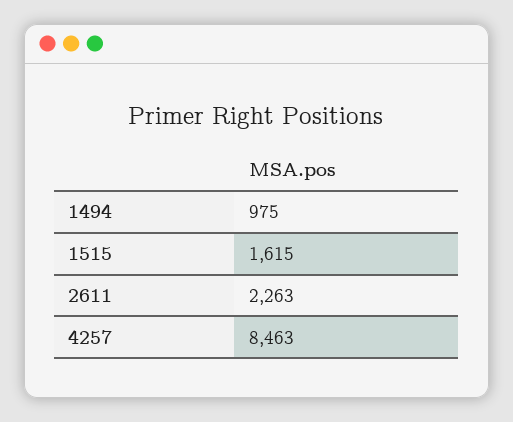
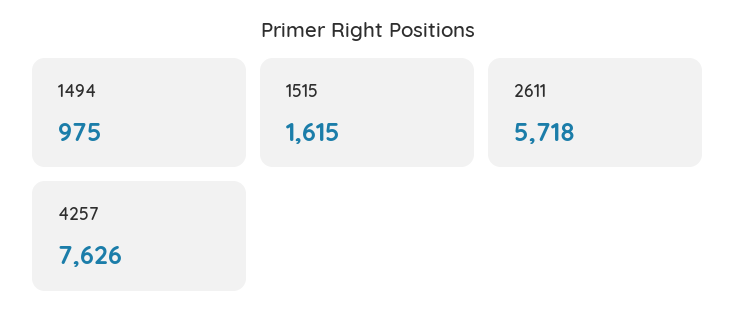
2611: 2263 -> 5718
4257: 8463 -> 7626

